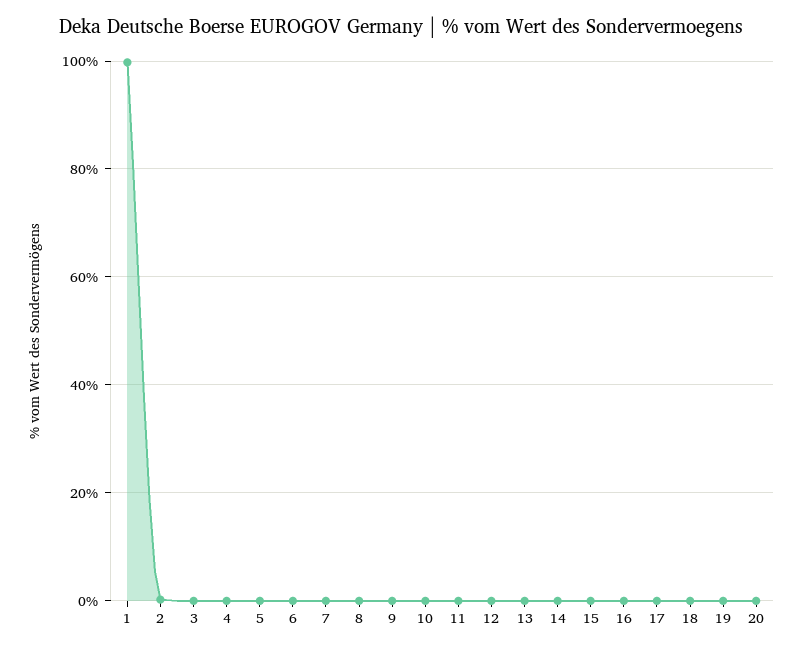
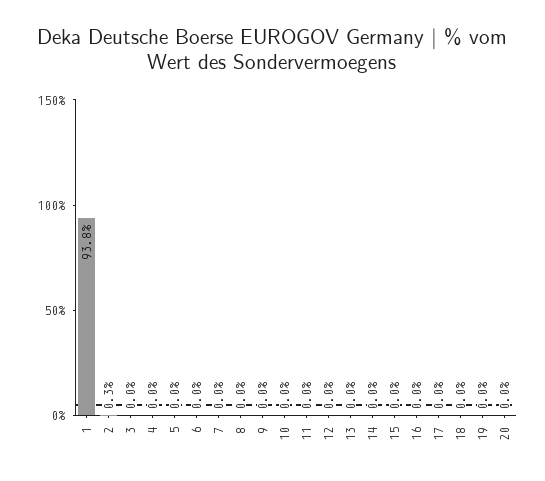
1: 100 -> 93.8

